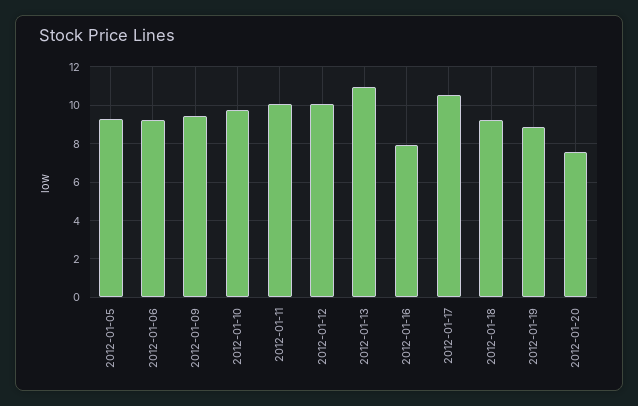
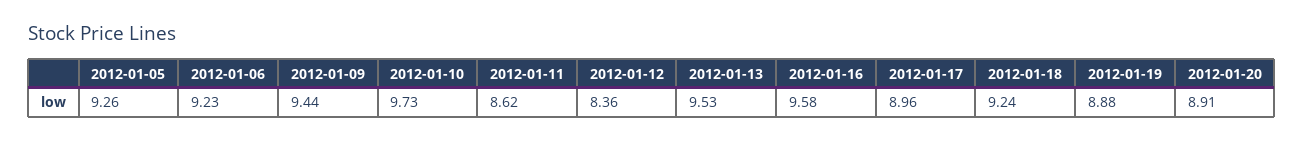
2012-01-11: 10 -> 8.62
2012-01-12: 10 -> 8.36
2012-01-13: 11 -> 9.53
2012-01-16: 8 -> 9.58
2012-01-17: 10.5 -> 8.96
2012-01-20: 7.5 -> 8.91

